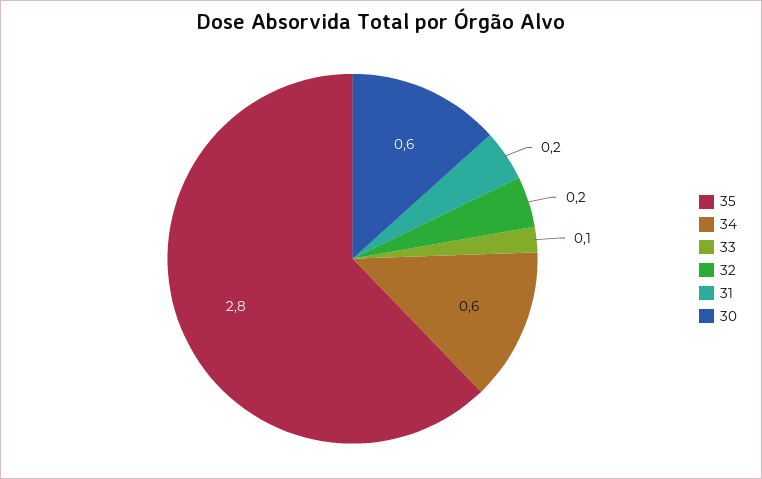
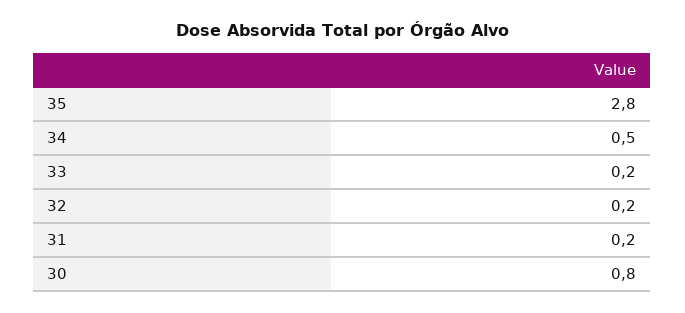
34: 0.6 -> 0.5
33: 0.1 -> 0.2
30: 0.6 -> 0.8

